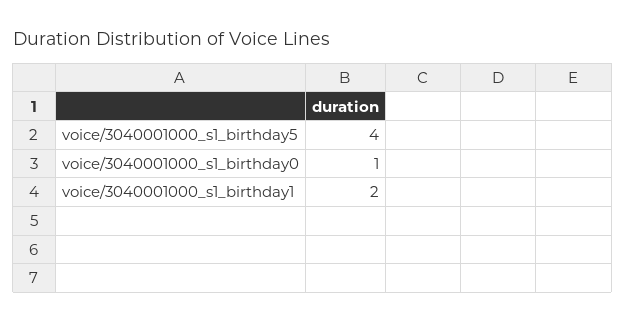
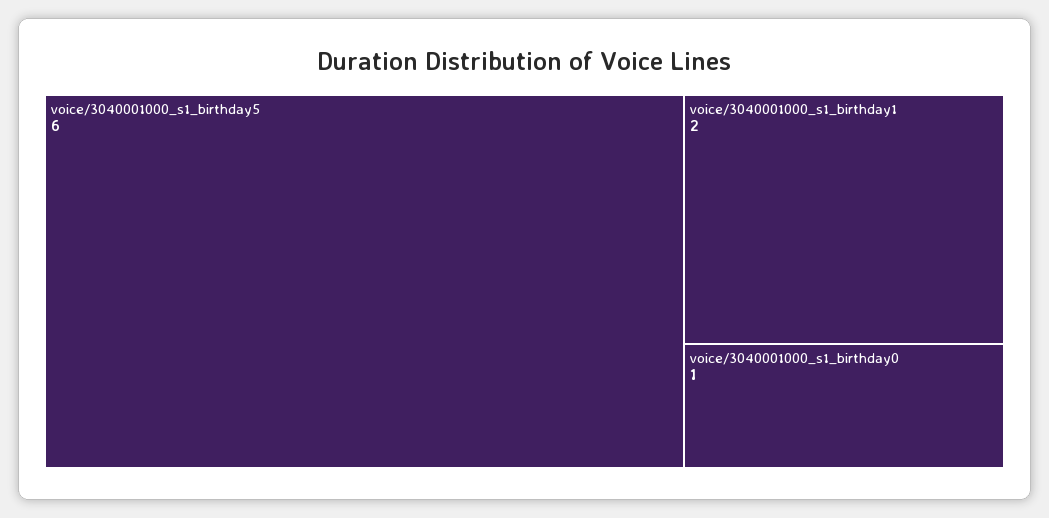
voice/3040001000_s1_birthday5: 4 -> 6

